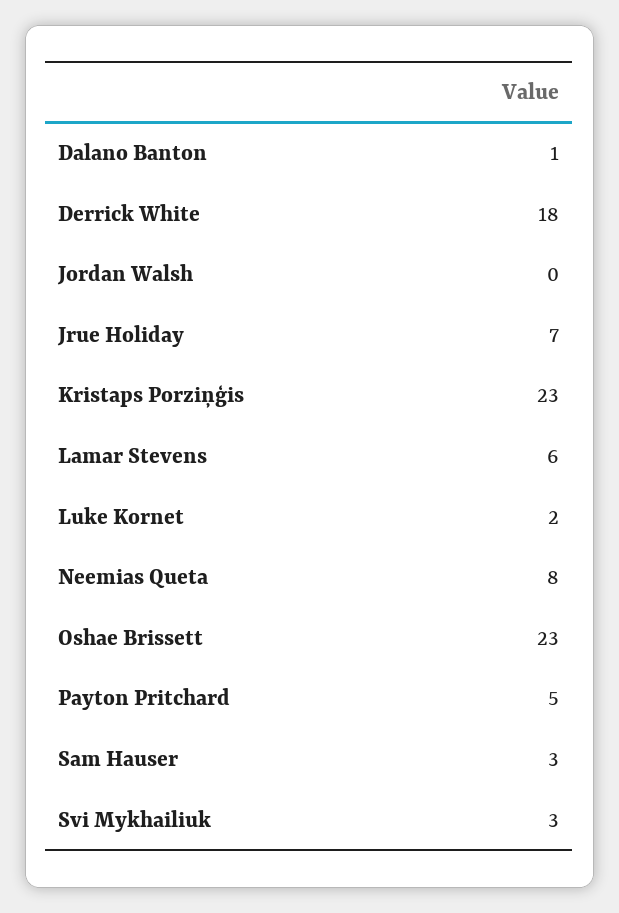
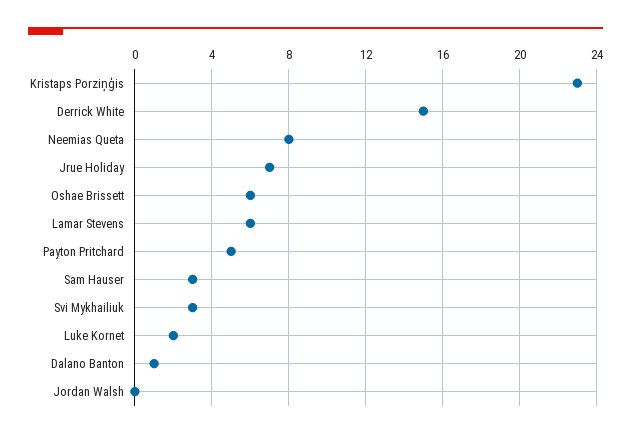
Derrick White: 18 -> 15
Oshae Brissett: 23 -> 6

